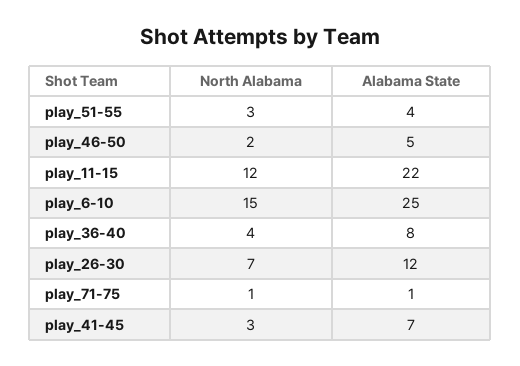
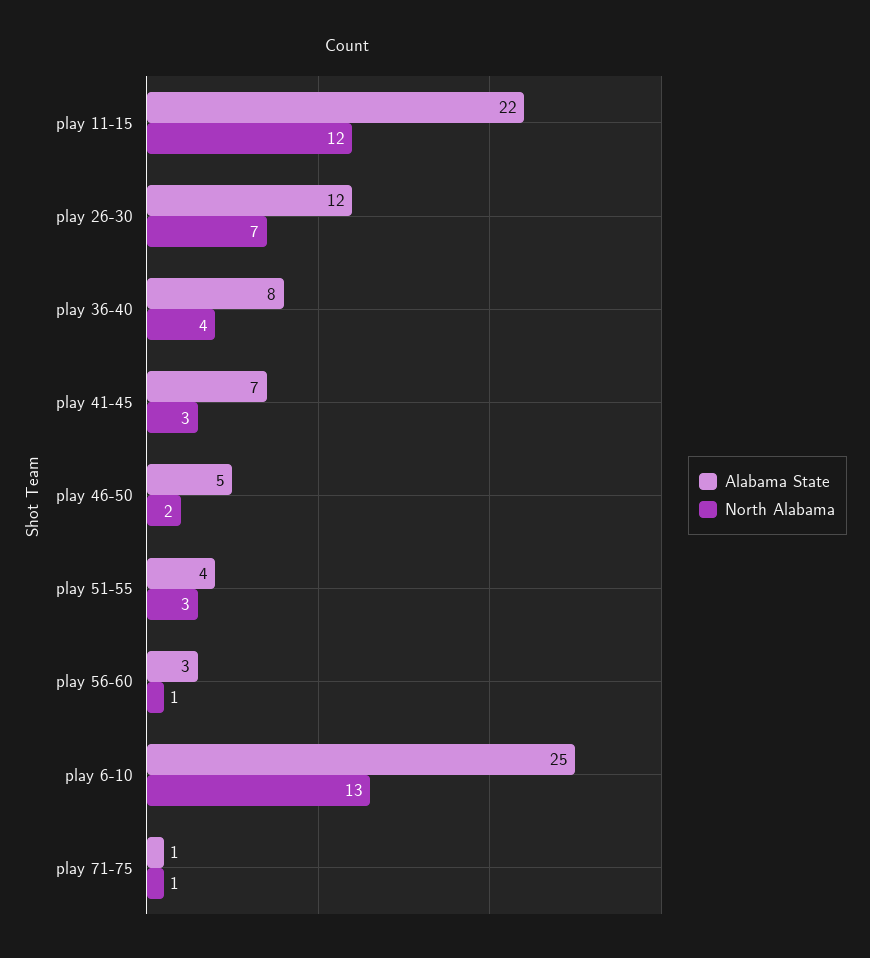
North Alabama, play_6-10: 15 -> 13
Alabama State, play 56-60: none -> 3
North Alabama, play 56-60: none -> 1

